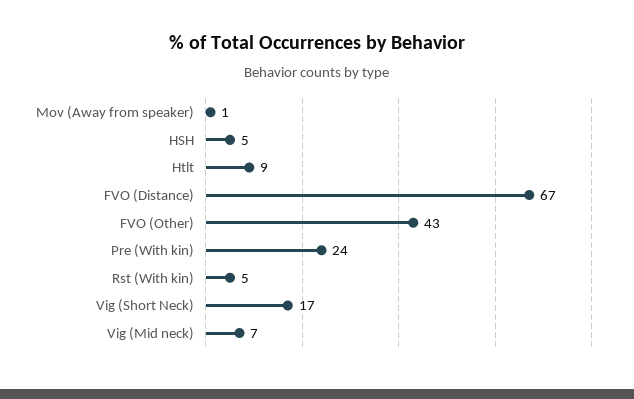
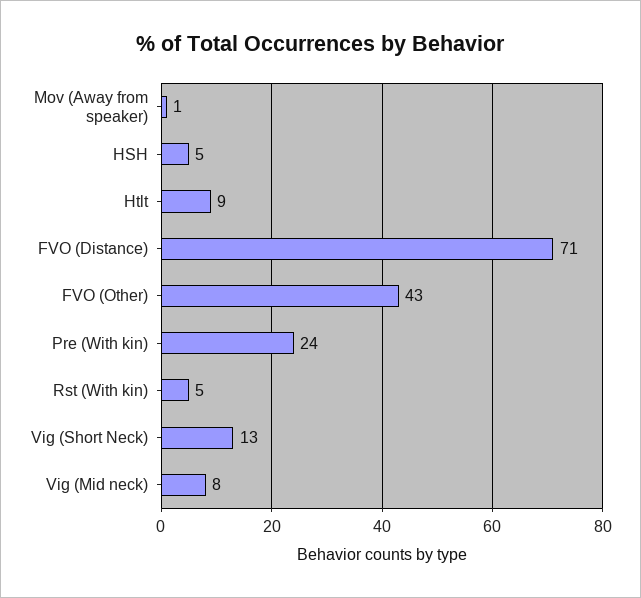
FVO (Distance): 67 -> 71
Vig (Short Neck): 17 -> 13
Vig (Mid neck): 7 -> 8

